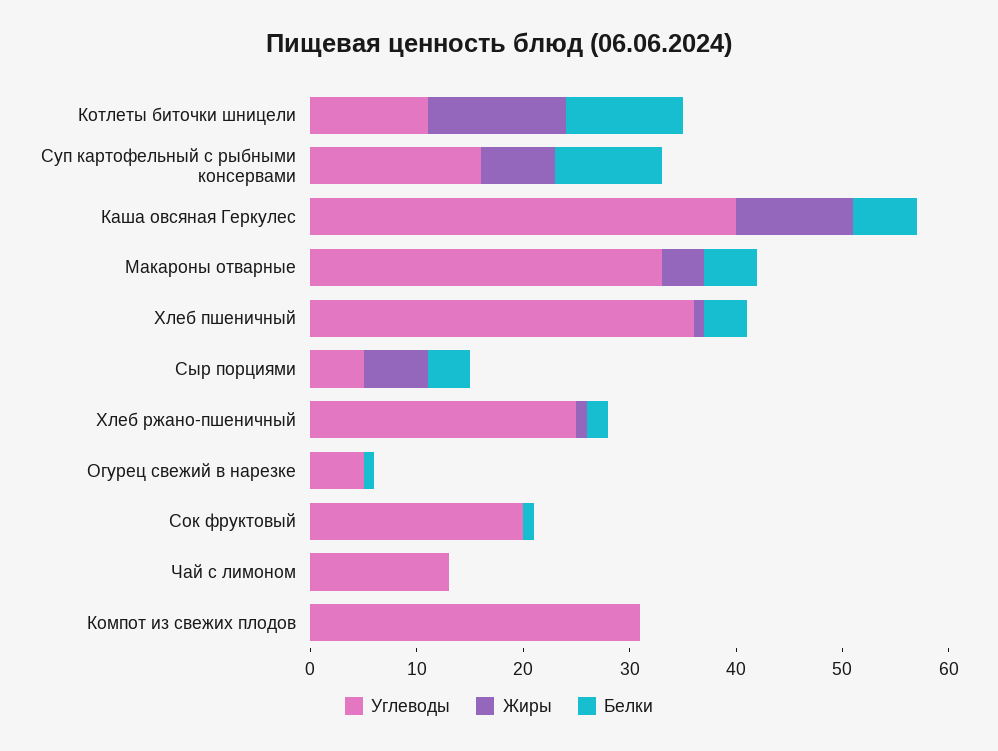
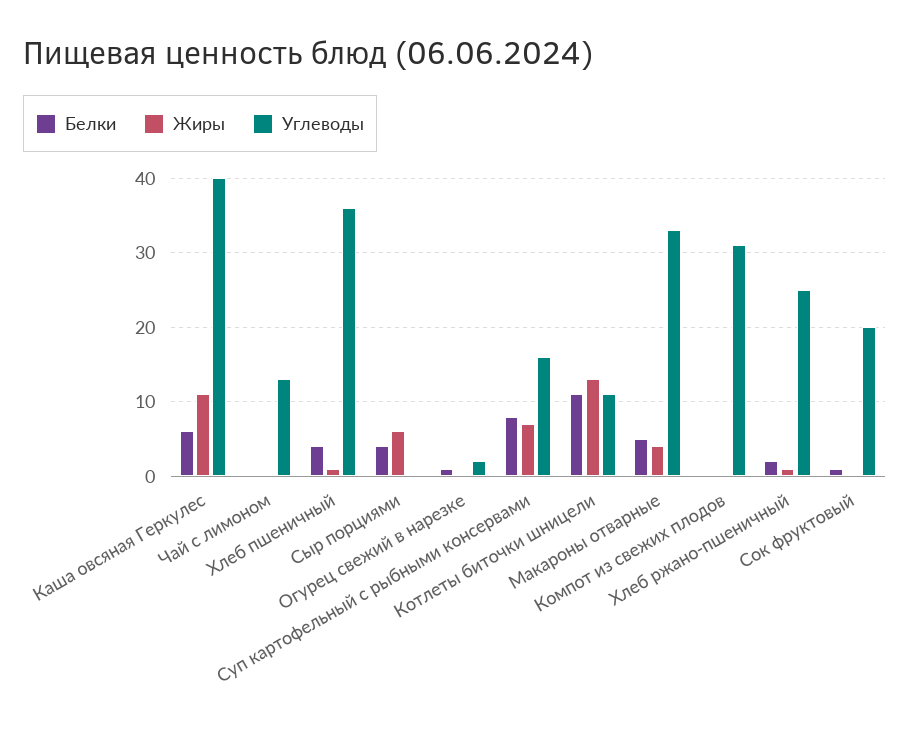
Белки, Суп картофельный с рыбными консервами: 10 -> 8
Углеводы, Сыр порциями: 5 -> 0
Углеводы, Огурец свежий в нарезке: 5 -> 2

